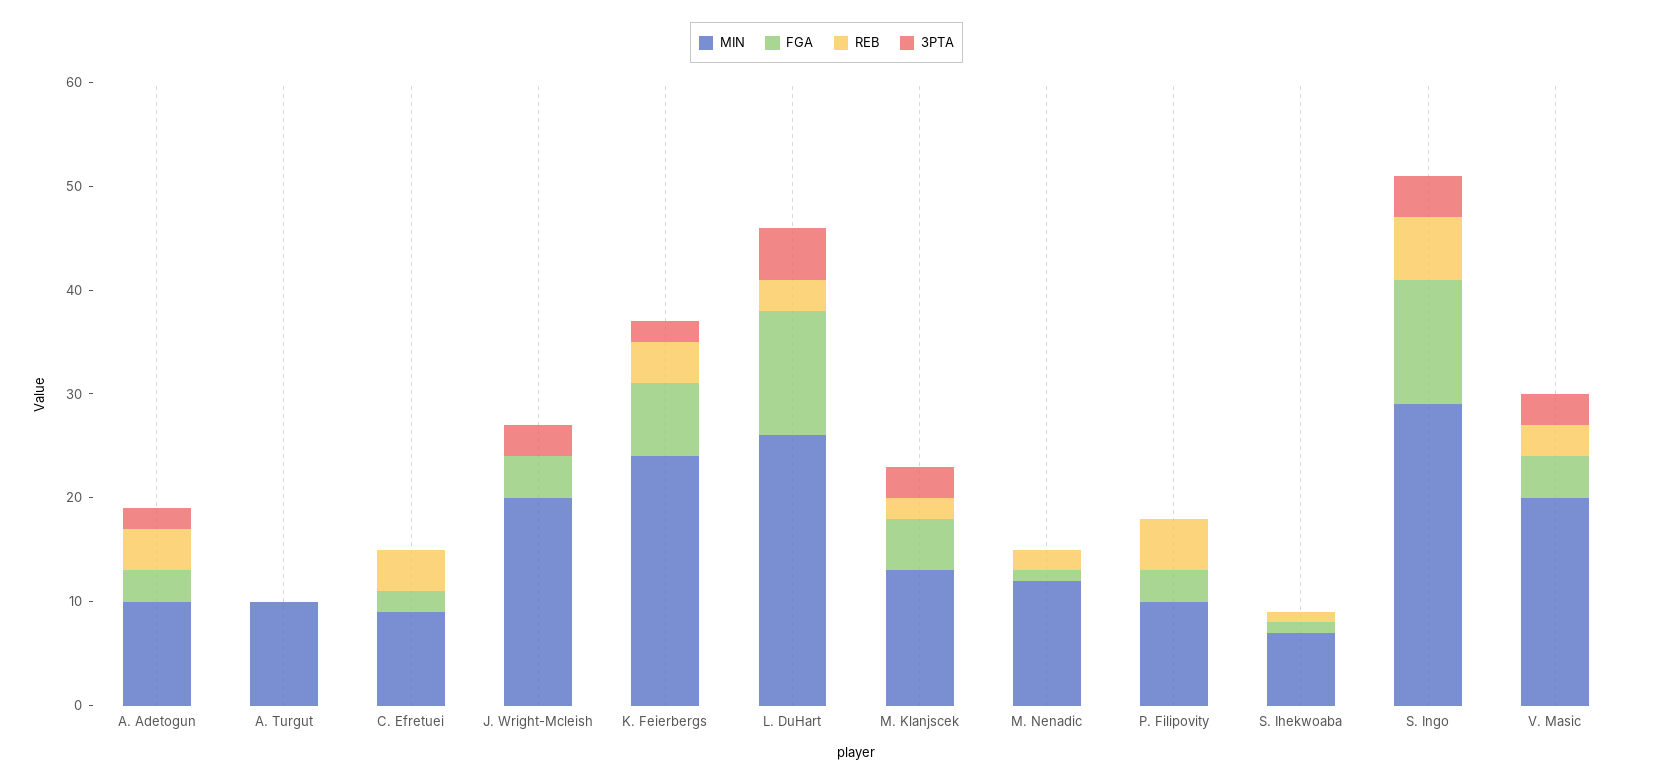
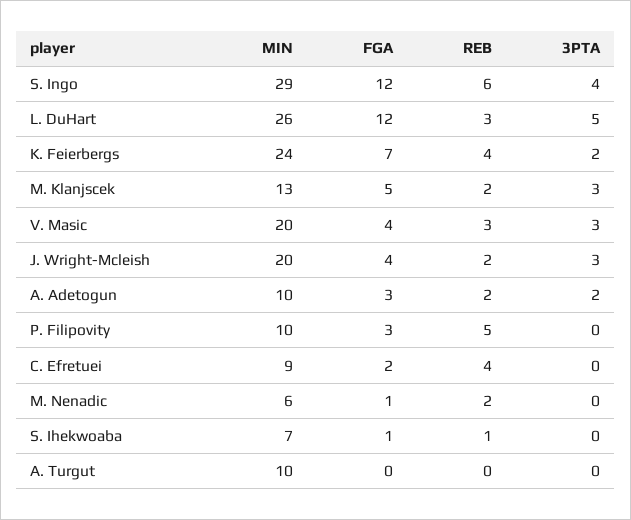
REB, A. Adetogun: 4 -> 2
REB, J. Wright-Mcleish: 0 -> 2
MIN, M. Nenadic: 12 -> 6

